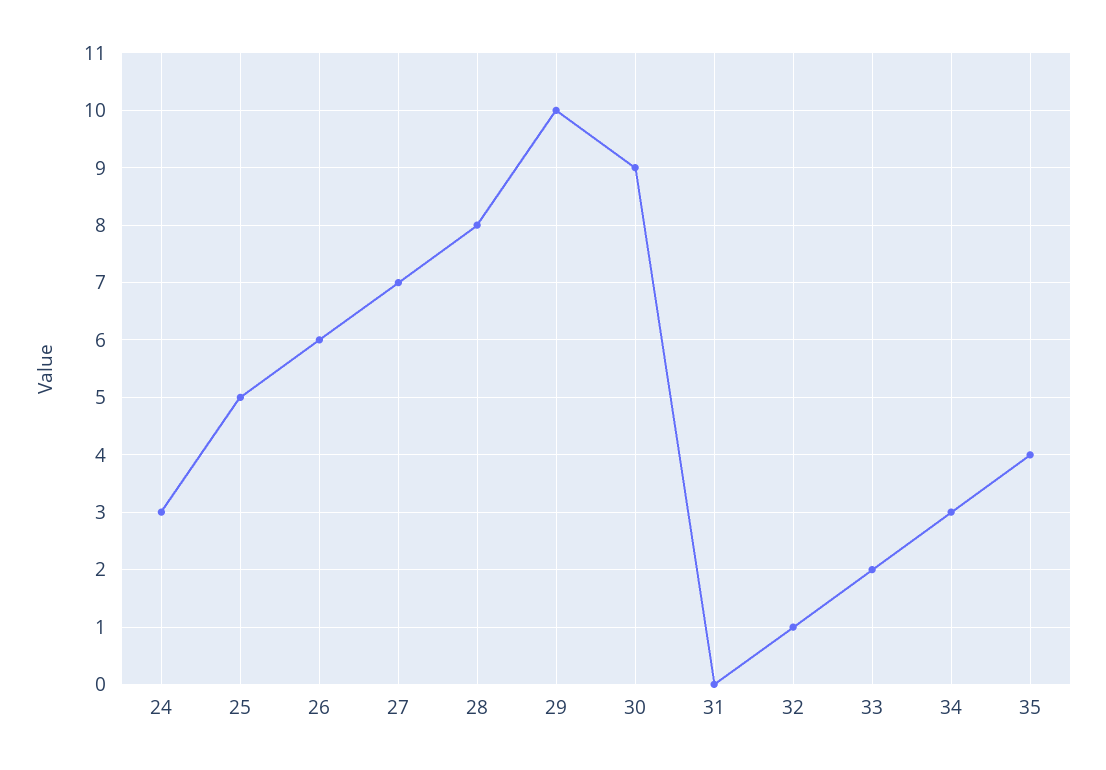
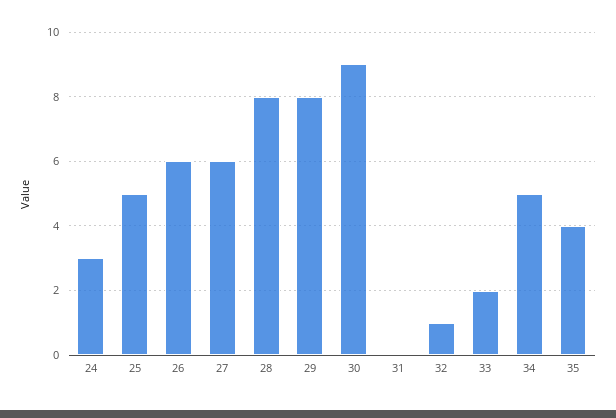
27: 7 -> 6
29: 10 -> 8
34: 3 -> 5

